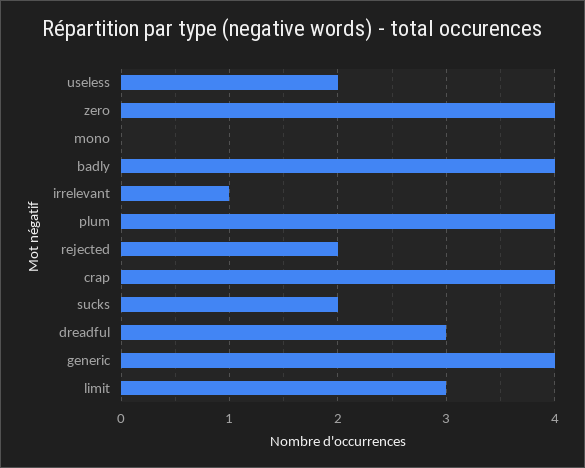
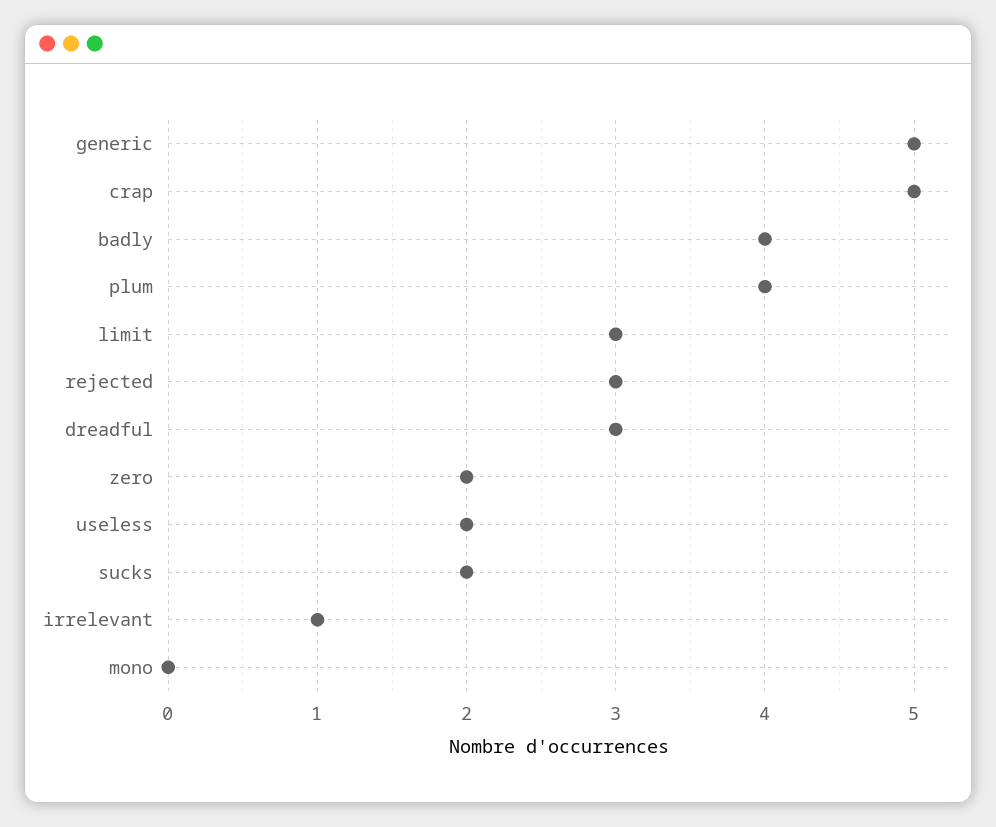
zero: 4 -> 2
rejected: 2 -> 3
crap: 4 -> 5
generic: 4 -> 5

